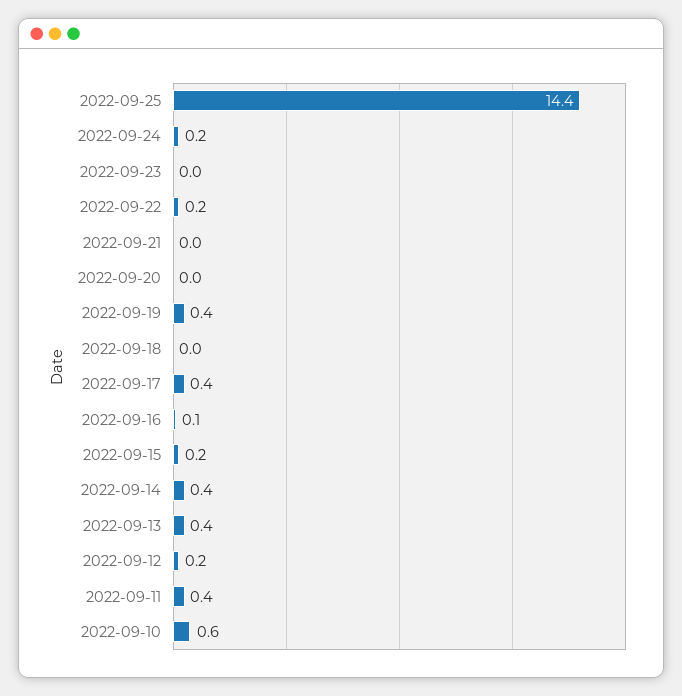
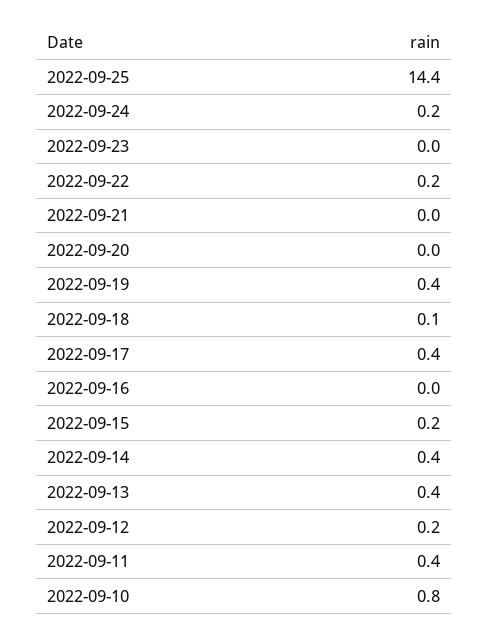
2022-09-18: 0 -> 0.1
2022-09-16: 0.1 -> 0
2022-09-10: 0.6 -> 0.8

